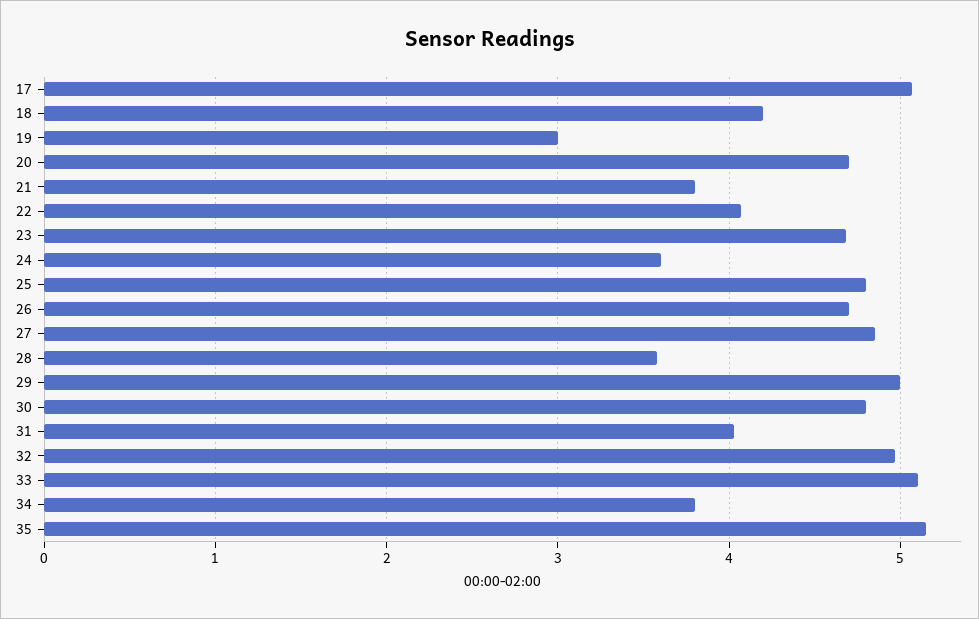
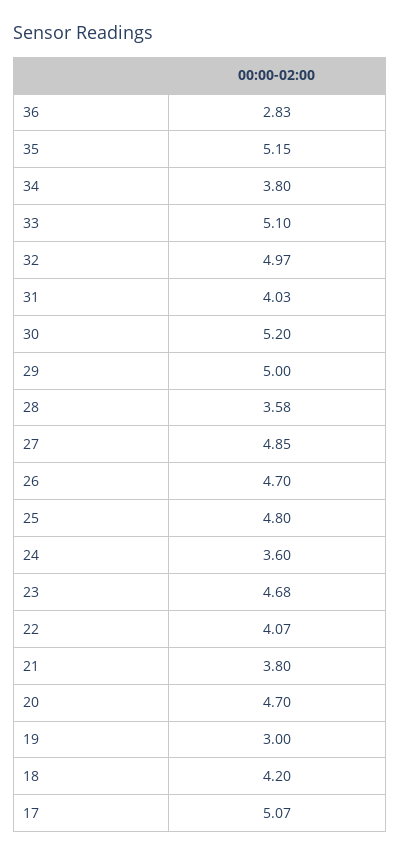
30: 4.8 -> 5.2
36: none -> 2.83

